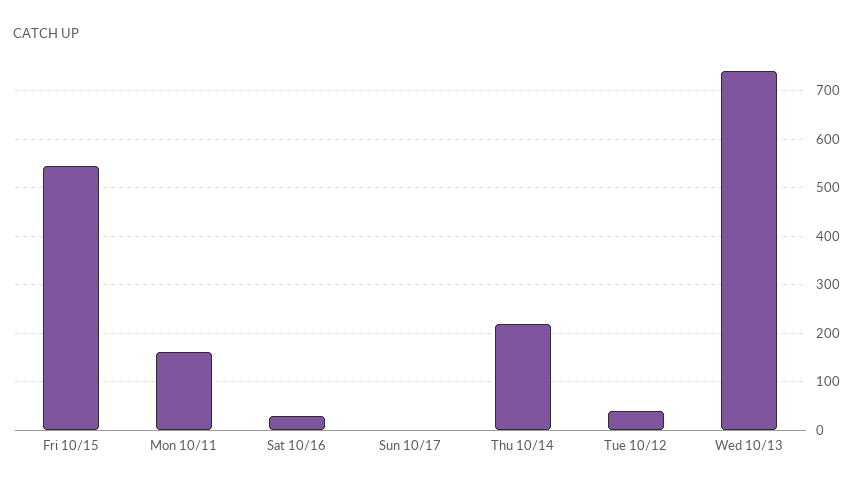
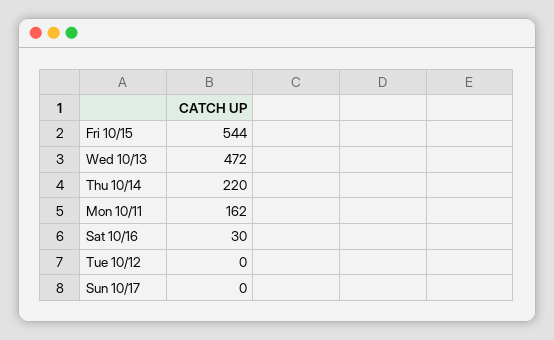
Tue 10/12: 40 -> 0
Wed 10/13: 740 -> 472

